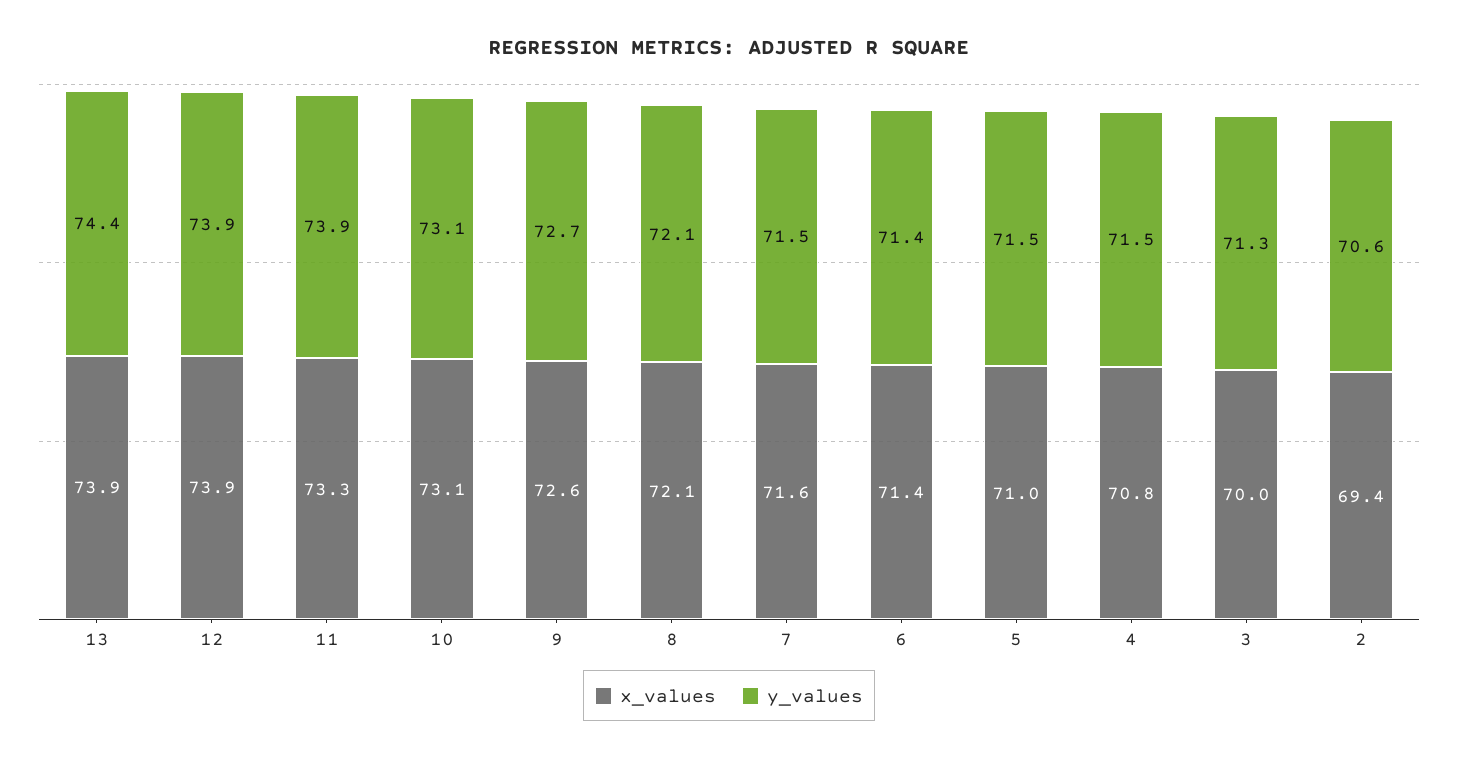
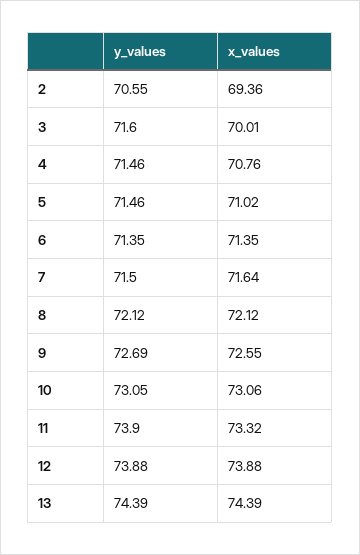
x_values, 13: 73.9 -> 74.39
y_values, 3: 71.3 -> 71.6

